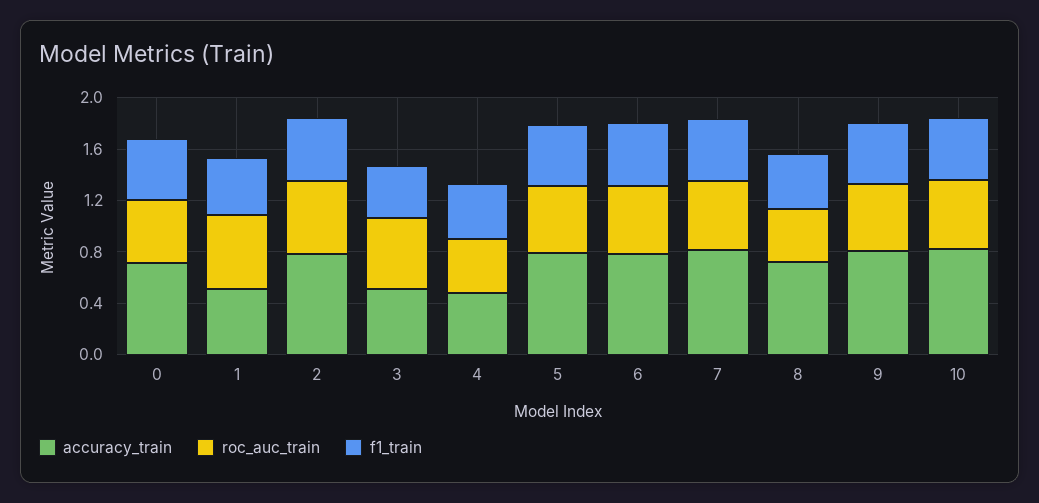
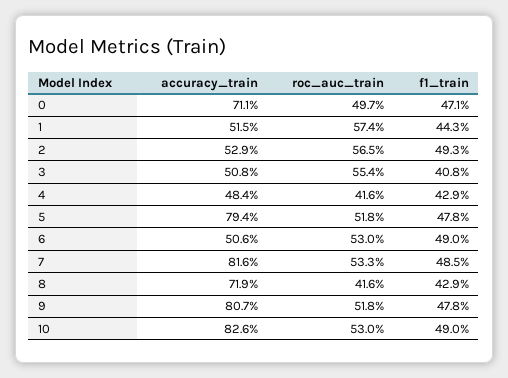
accuracy_train, 2: 0.8 -> 0.529
accuracy_train, 6: 0.8 -> 0.506

